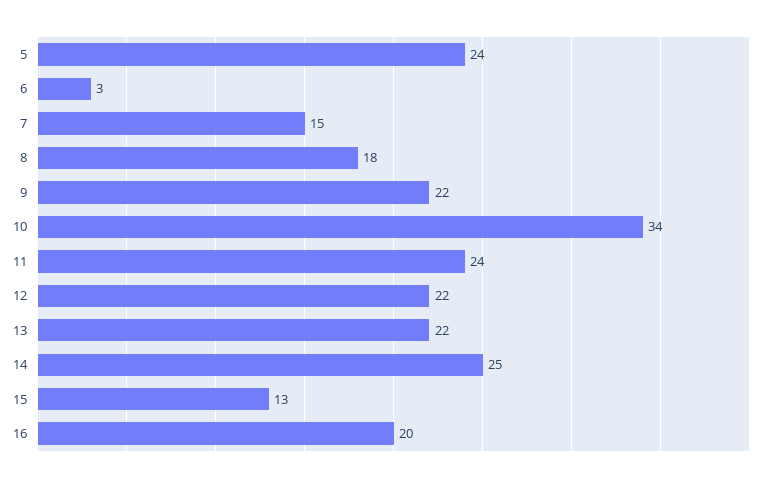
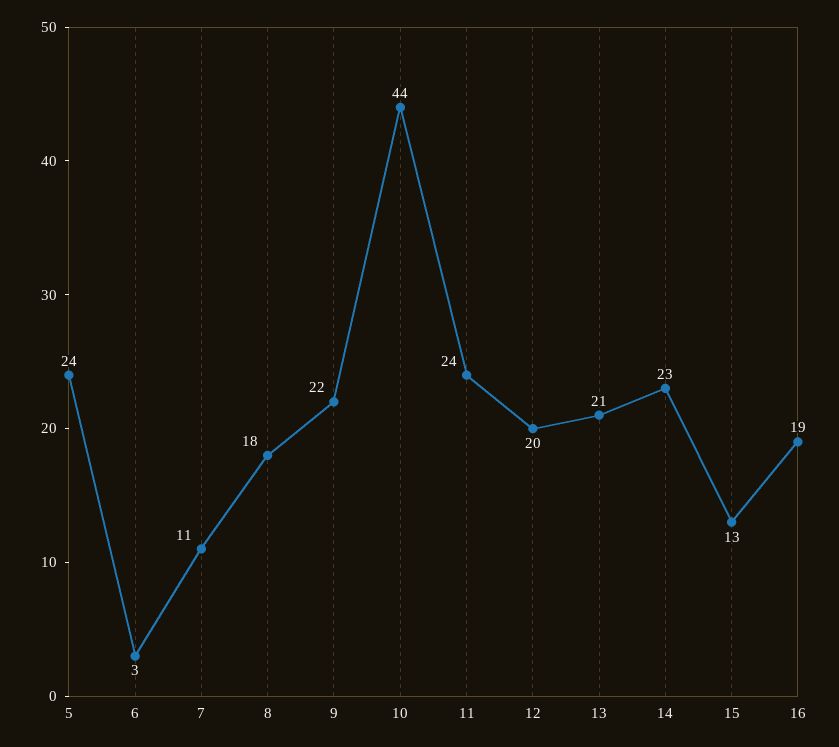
7: 15 -> 11
10: 34 -> 44
12: 22 -> 20
13: 22 -> 21
14: 25 -> 23
16: 20 -> 19

